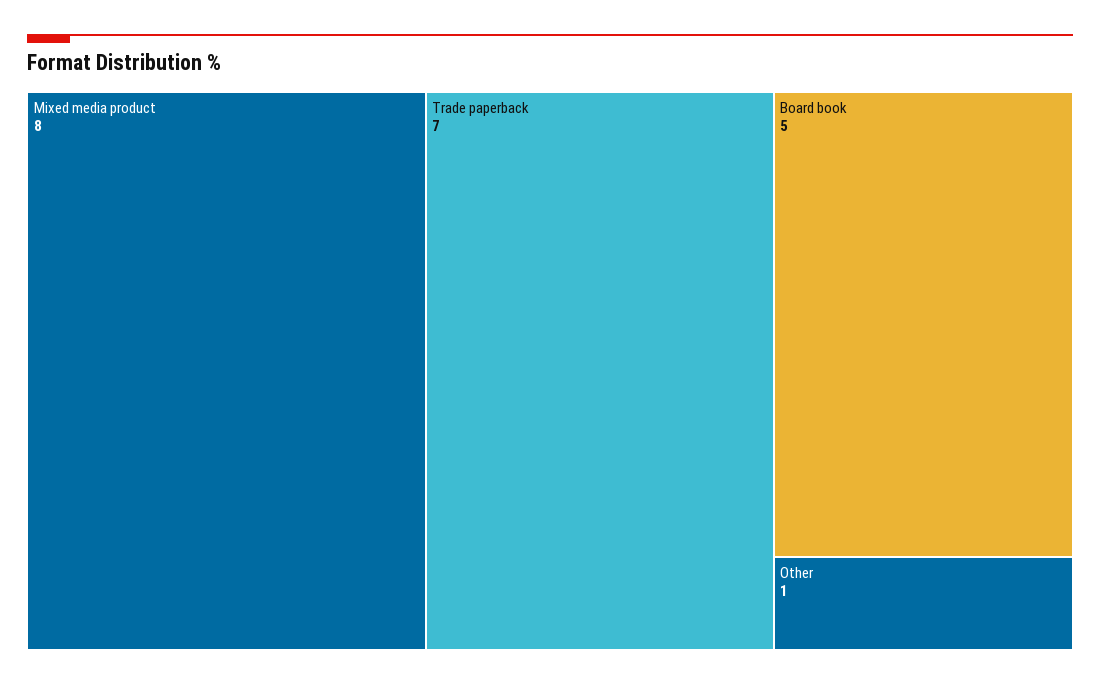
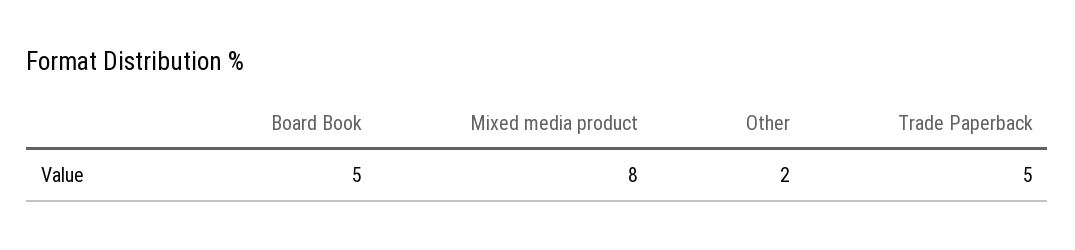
Trade paperback: 7 -> 5
Other: 1 -> 2

